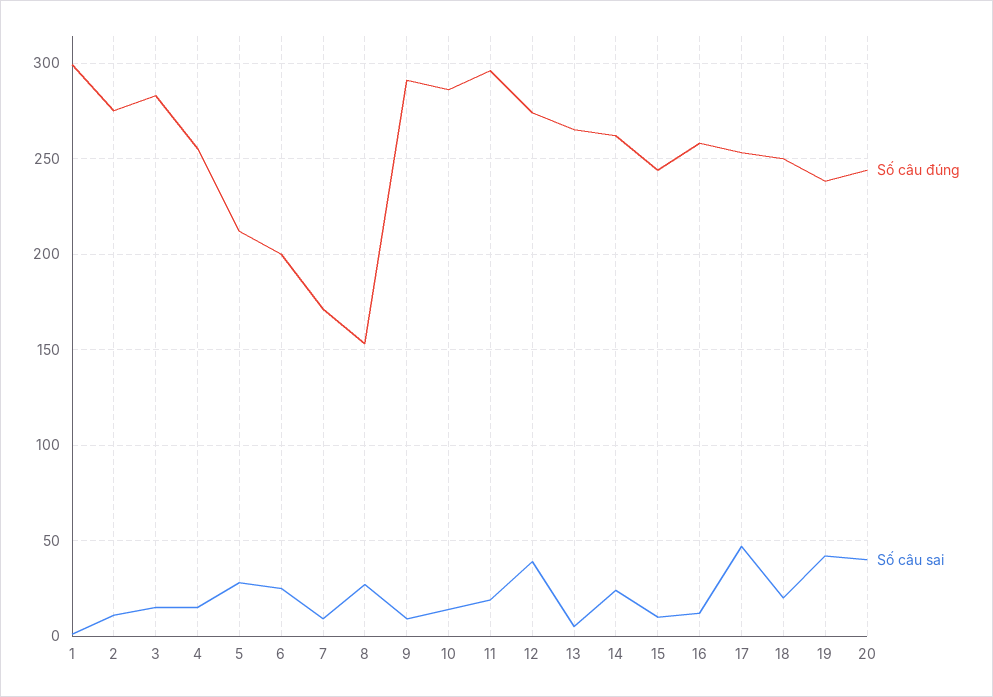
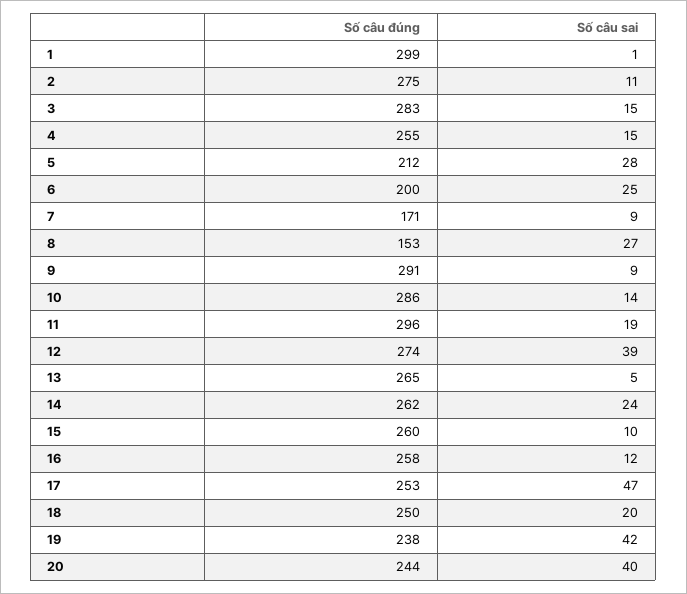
Số câu đúng, 15: 245 -> 260

